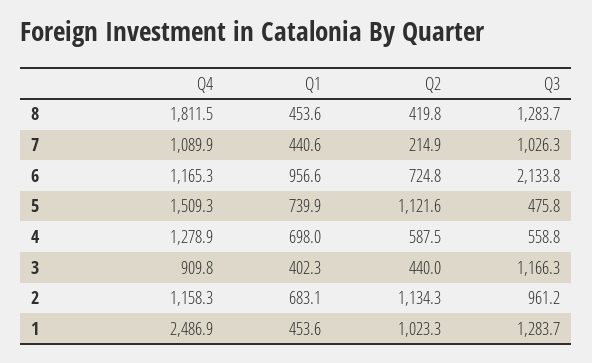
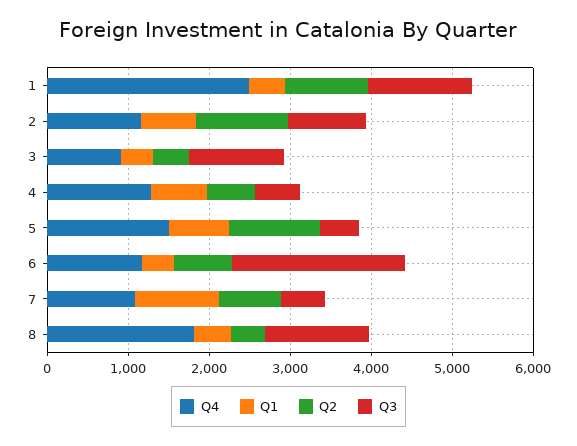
Q1, 7: 440.6 -> 1000
Q2, 7: 214.9 -> 800
Q3, 7: 1026.3 -> 600
Q1, 6: 956.6 -> 400

